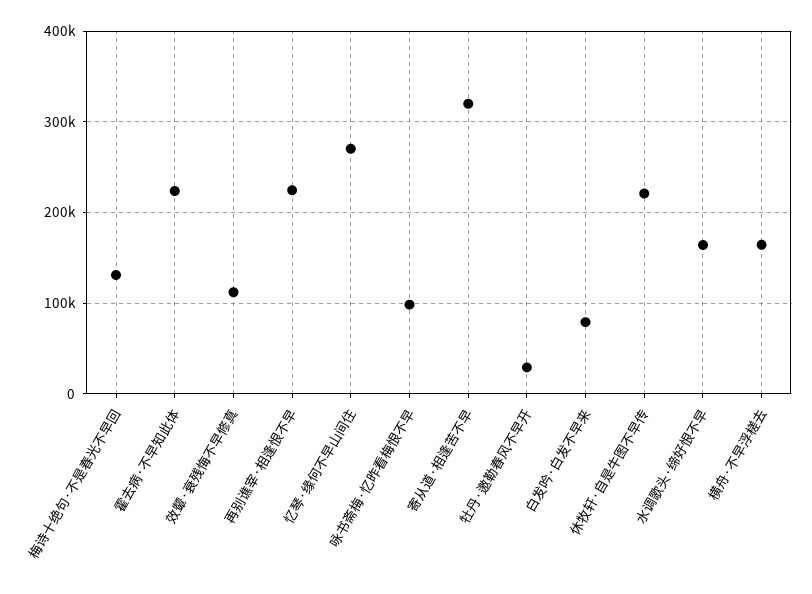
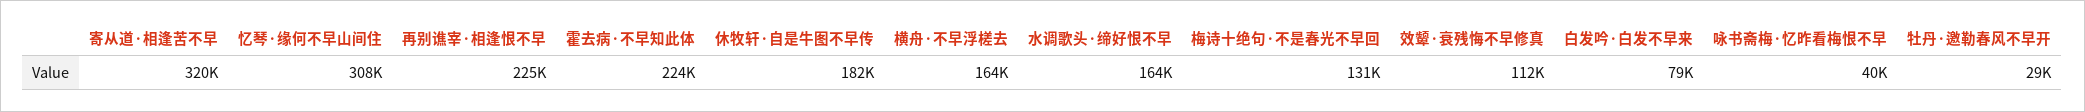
忆琴·缘何不早山间住: 270000 -> 308000
咏书斋梅·忆昨看梅恨不早: 100000 -> 40000
休牧轩·自是牛图不早传: 220000 -> 182000

